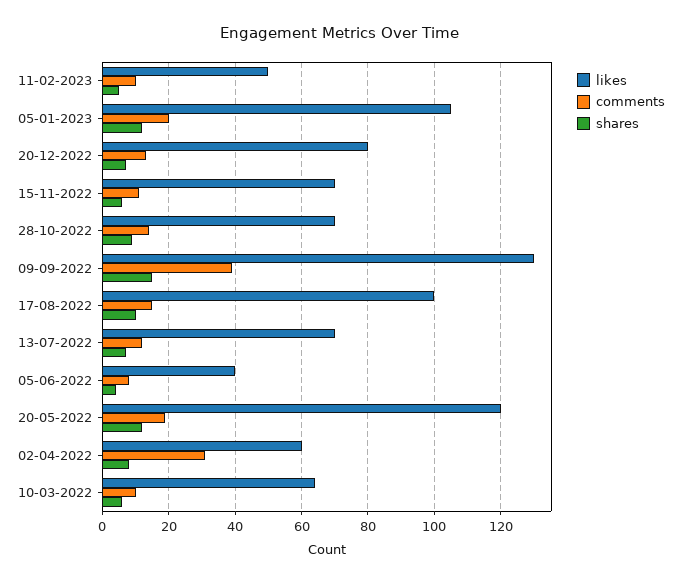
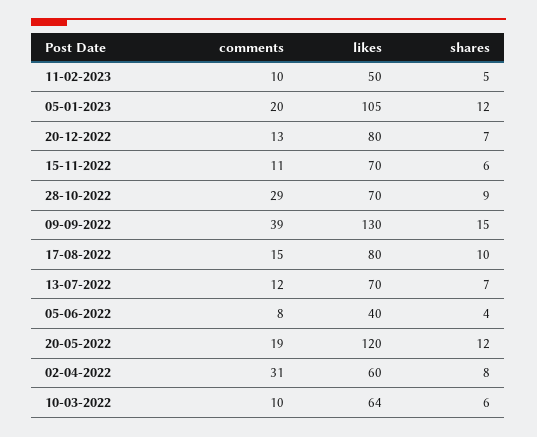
comments, 28-10-2022: 15 -> 29
likes, 17-08-2022: 100 -> 80

